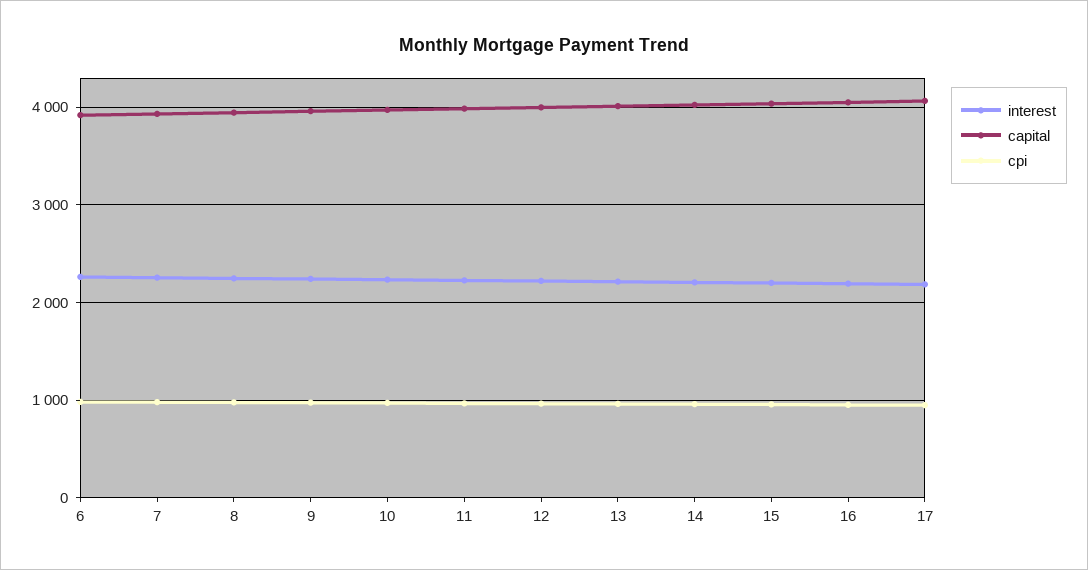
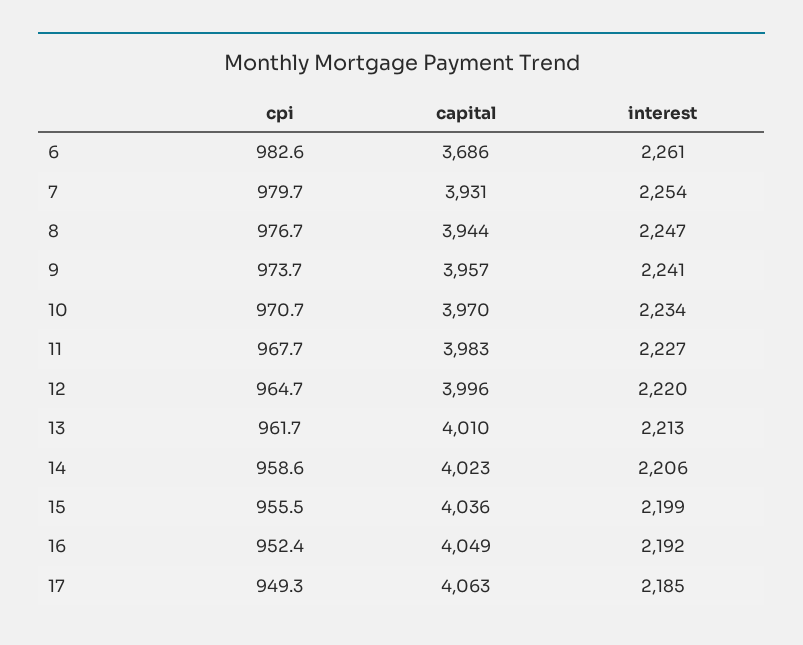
capital, 6: 3900 -> 3686

